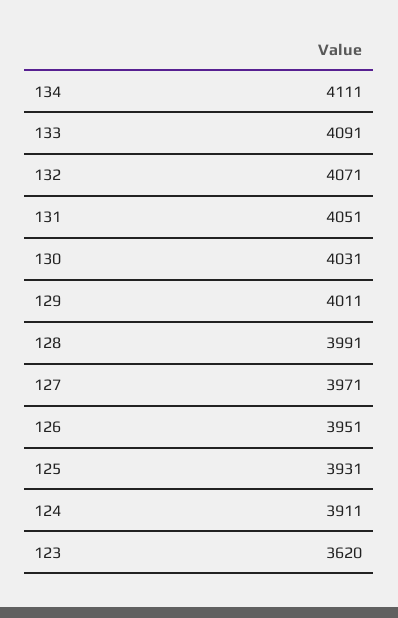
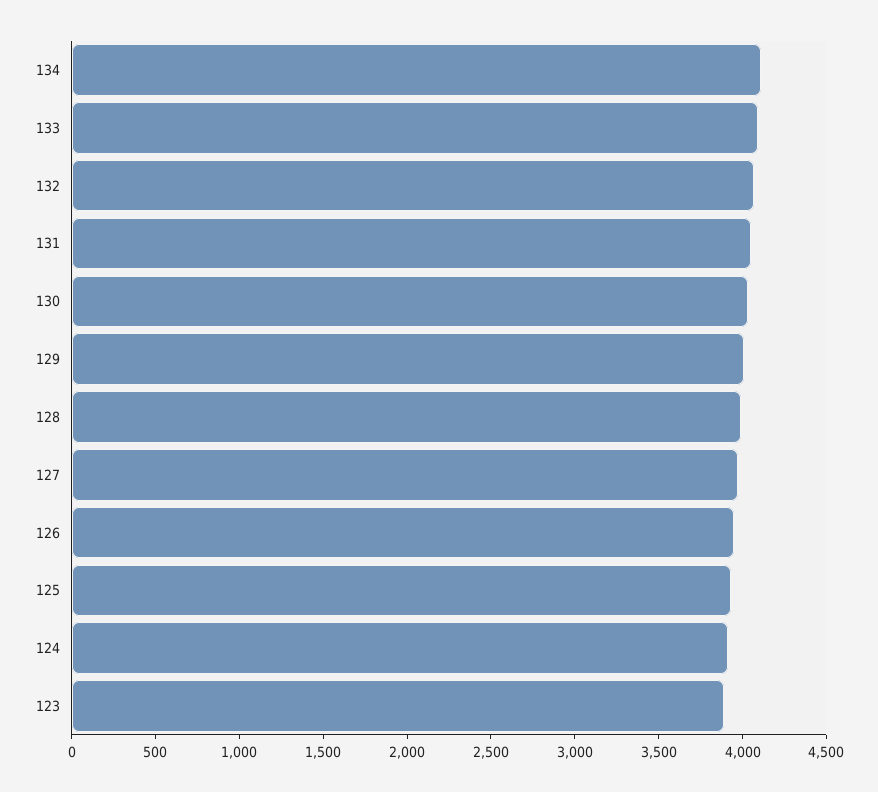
123: 3620 -> 3900

